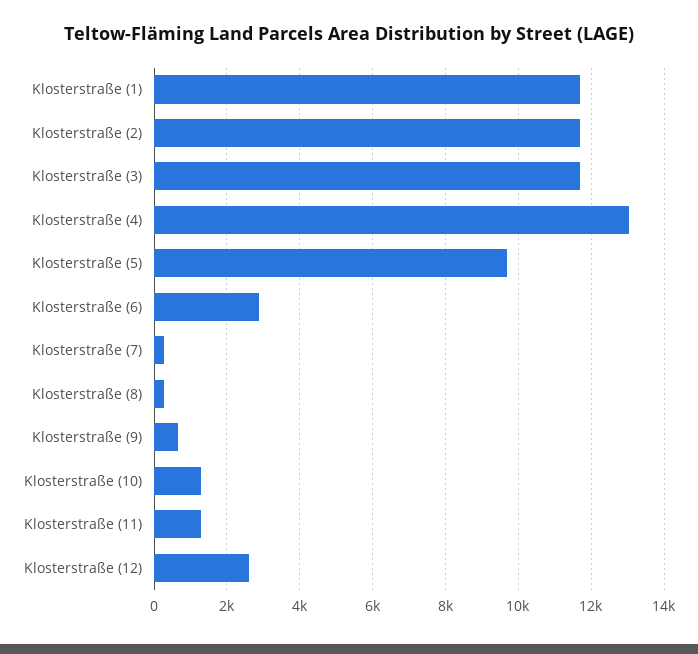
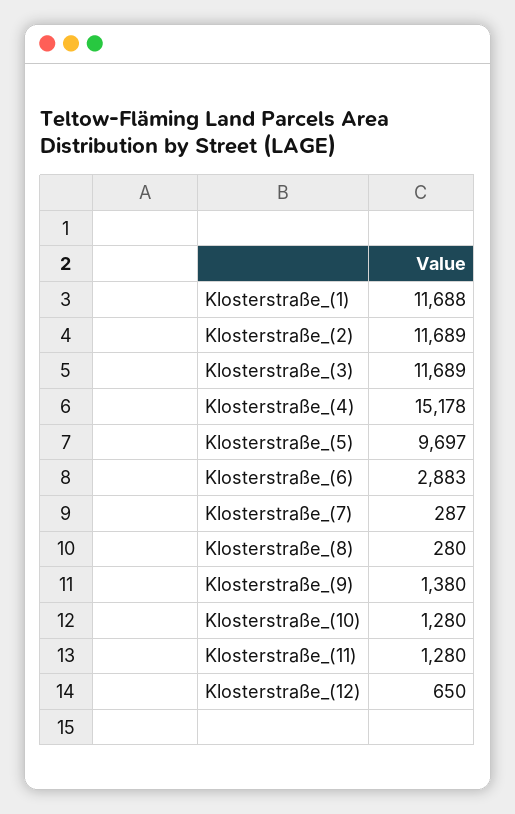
Klosterstraße (4): 13000 -> 15178
Klosterstraße (9): 600 -> 1380
Klosterstraße (12): 2600 -> 650

